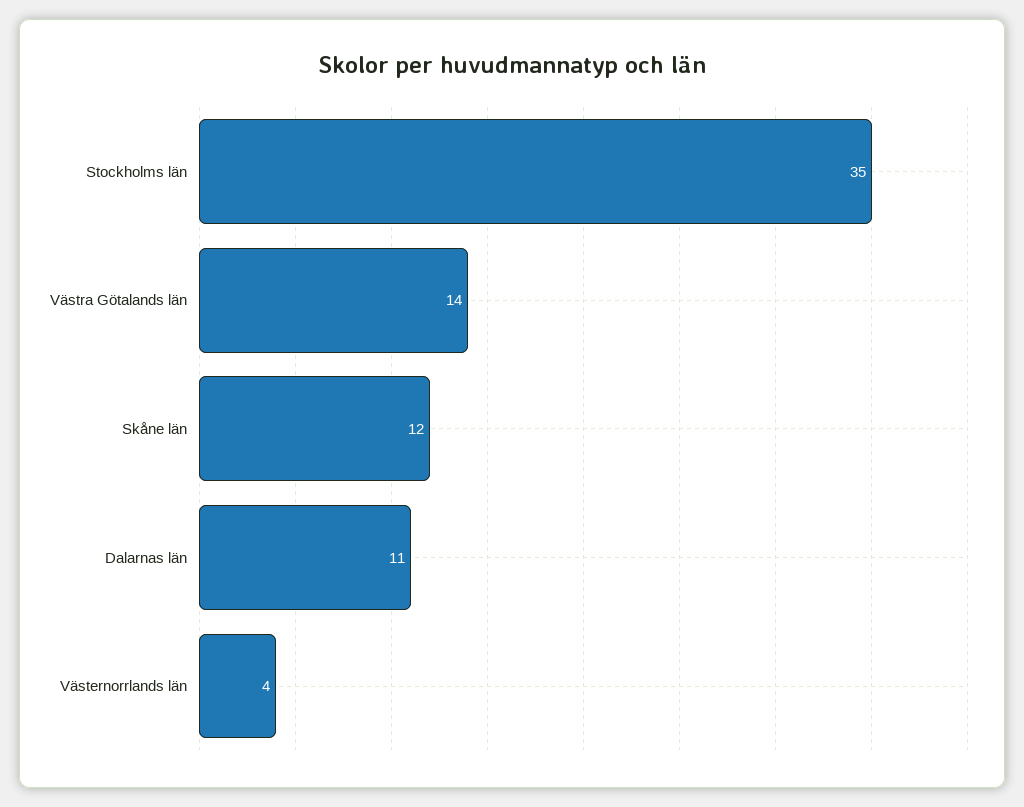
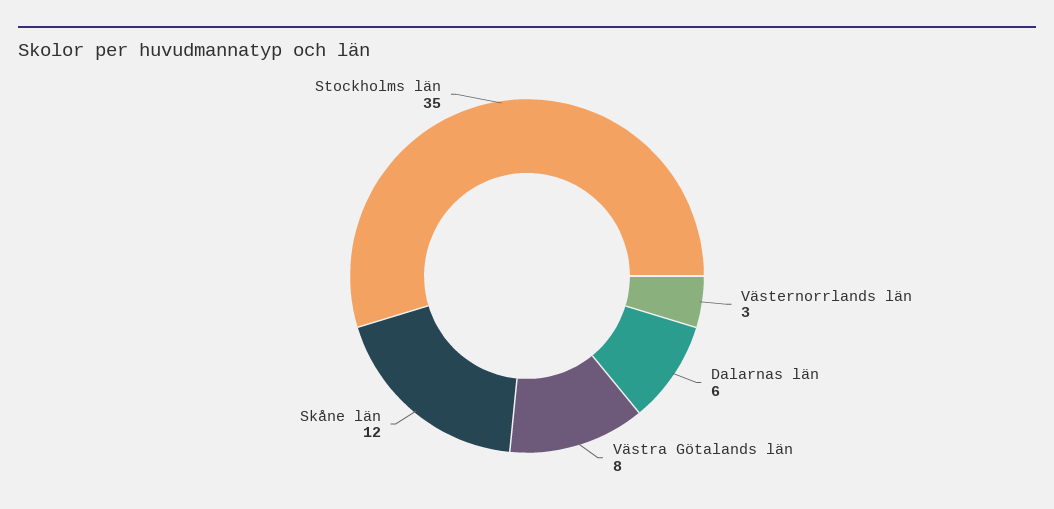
Västra Götalands län: 14 -> 8
Dalarnas län: 11 -> 6
Västernorrlands län: 4 -> 3

